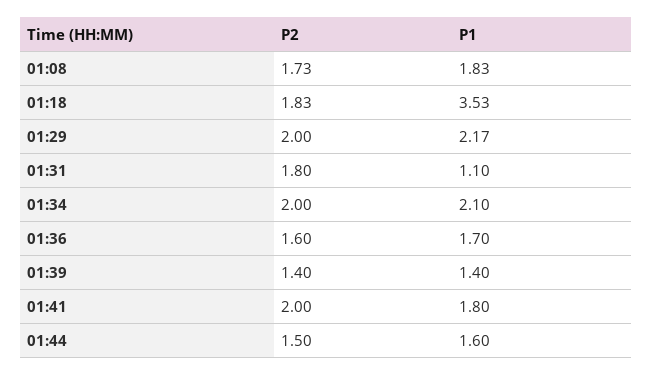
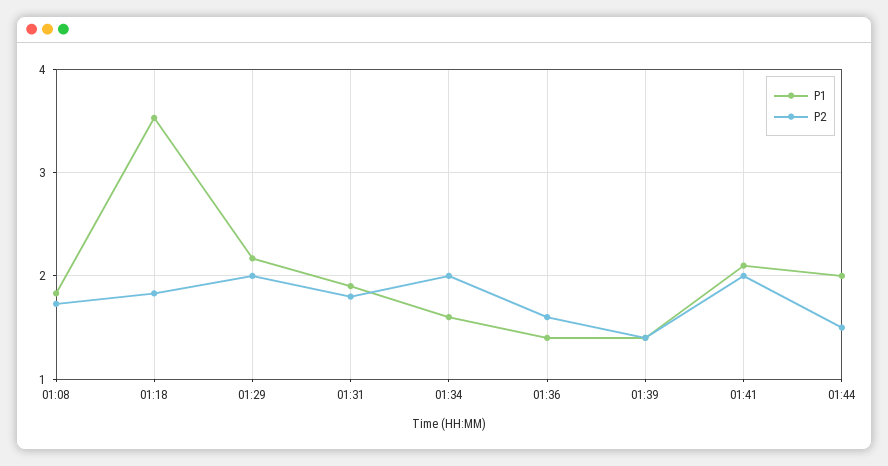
P1, 01:31: 1.1 -> 1.9
P1, 01:34: 2.1 -> 1.6
P1, 01:36: 1.7 -> 1.4
P1, 01:41: 1.8 -> 2.1
P1, 01:44: 1.6 -> 2

